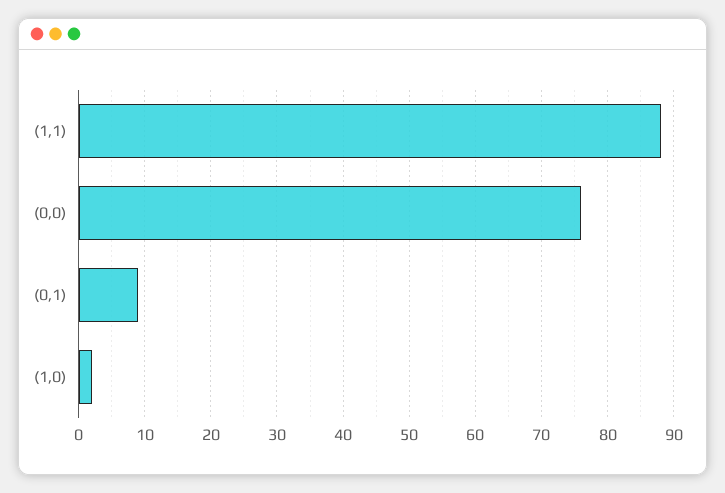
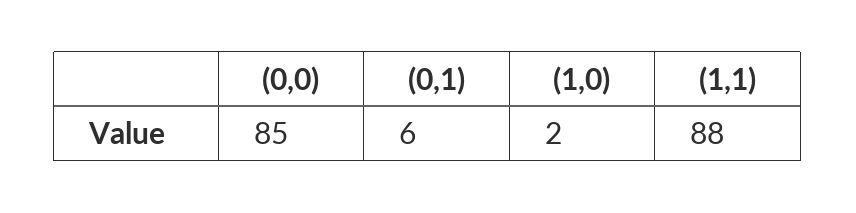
(0,0): 76 -> 85
(0,1): 9 -> 6

